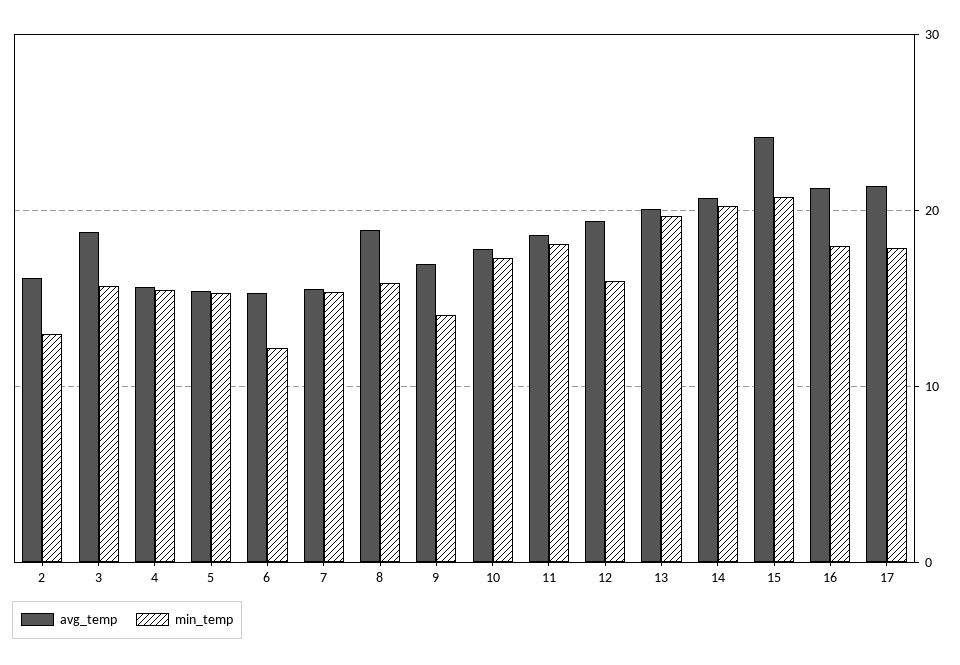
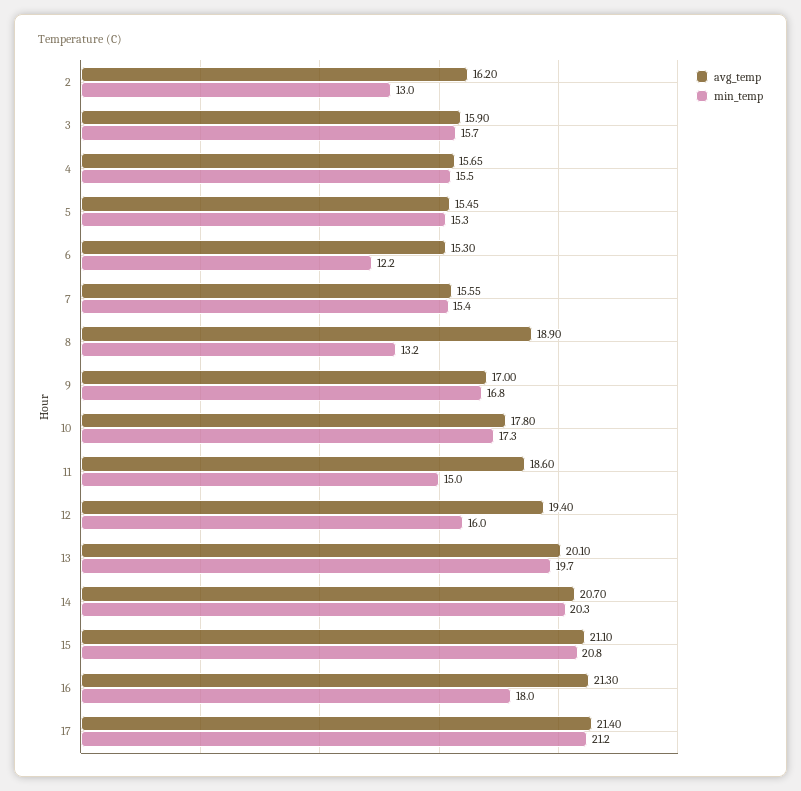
avg_temp, 3: 19 -> 15.9
min_temp, 8: 16 -> 13.2
min_temp, 9: 14 -> 16.8
min_temp, 11: 18 -> 15
avg_temp, 15: 24 -> 21.1
min_temp, 17: 18 -> 21.2

